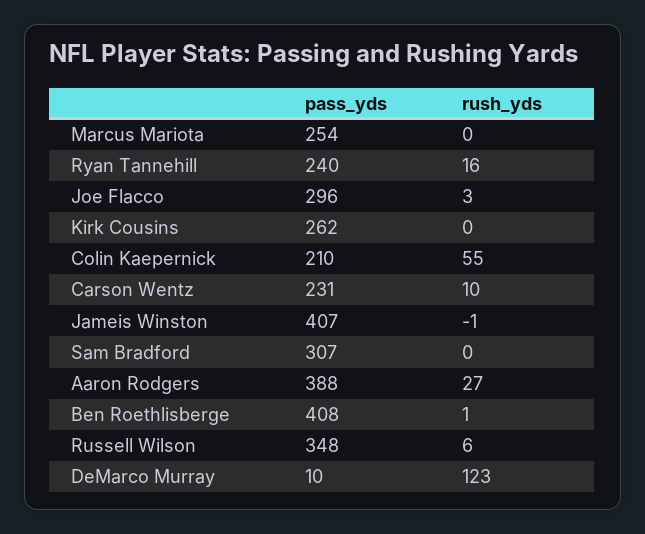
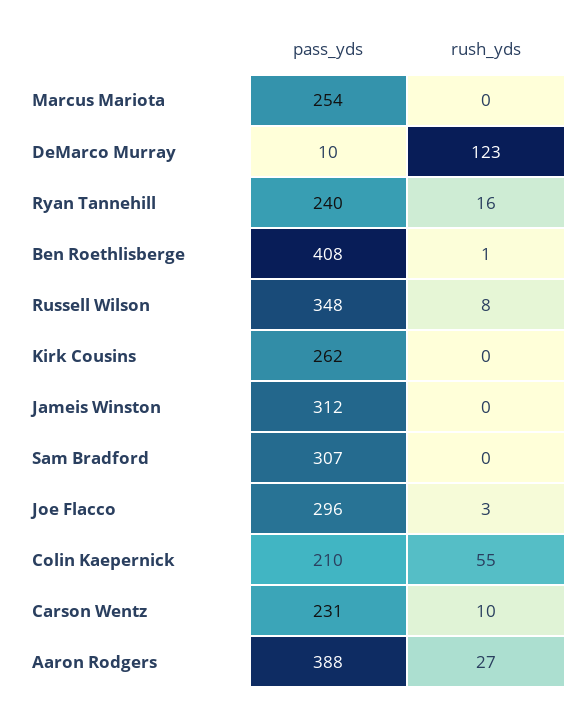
pass_yds, Jameis Winston: 407 -> 312
rush_yds, Jameis Winston: -1 -> 0
rush_yds, Russell Wilson: 6 -> 8

